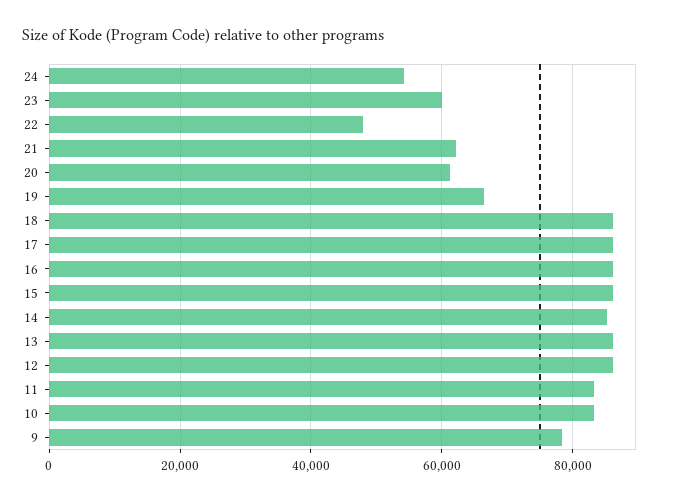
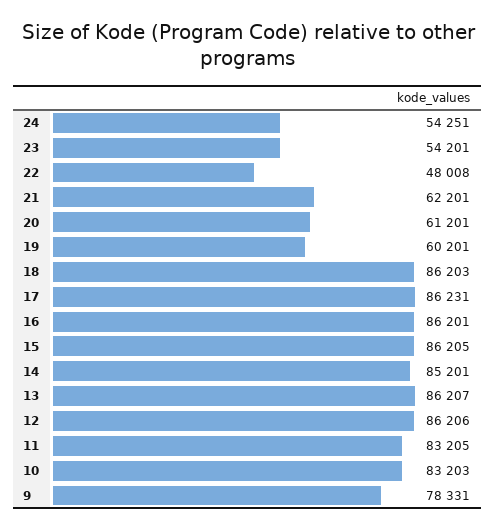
23: 60000 -> 54201
19: 66000 -> 60201

